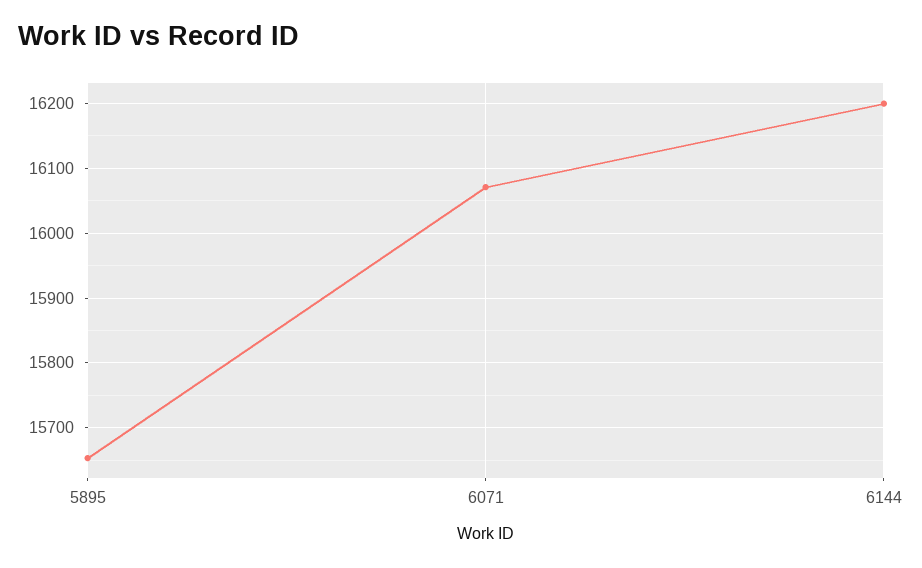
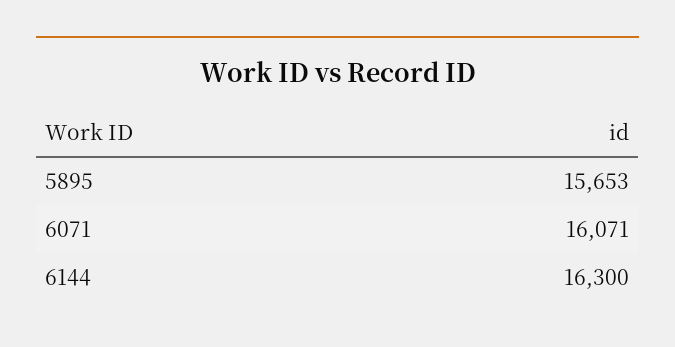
6144: 16200 -> 16300

